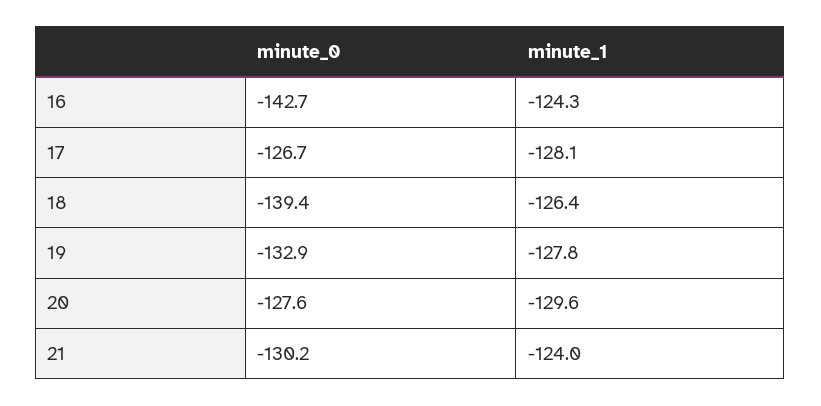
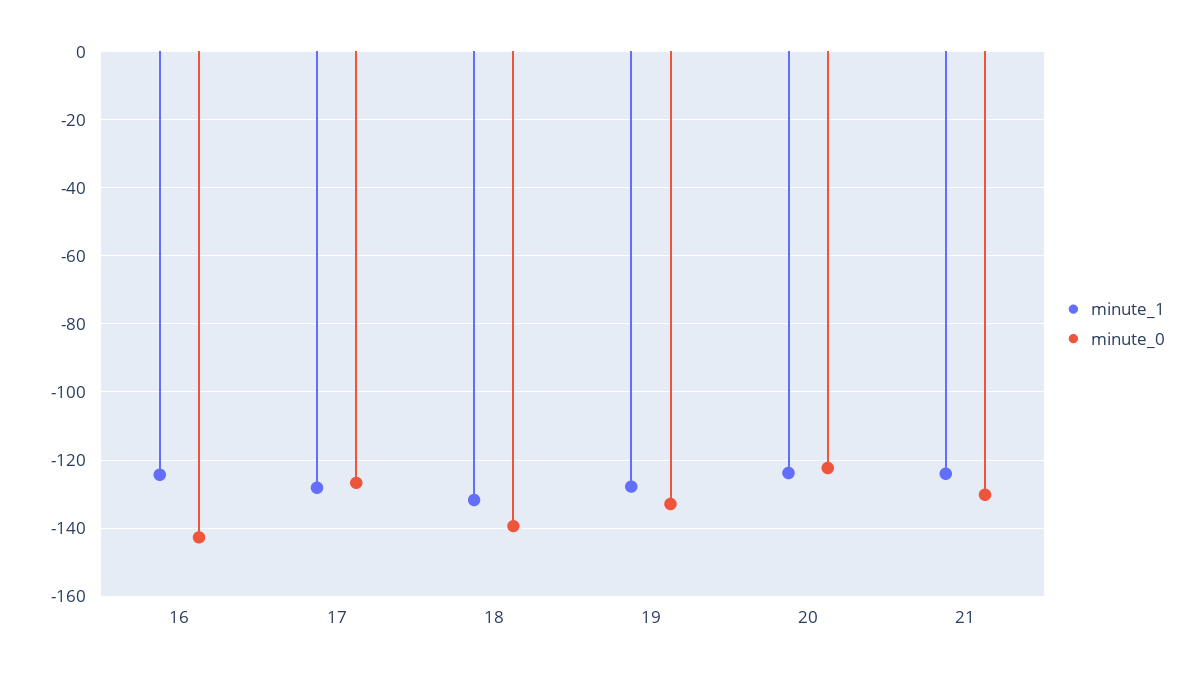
minute_1, 18: -126.4 -> -132
minute_0, 20: -127.6 -> -122
minute_1, 20: -129.6 -> -124

